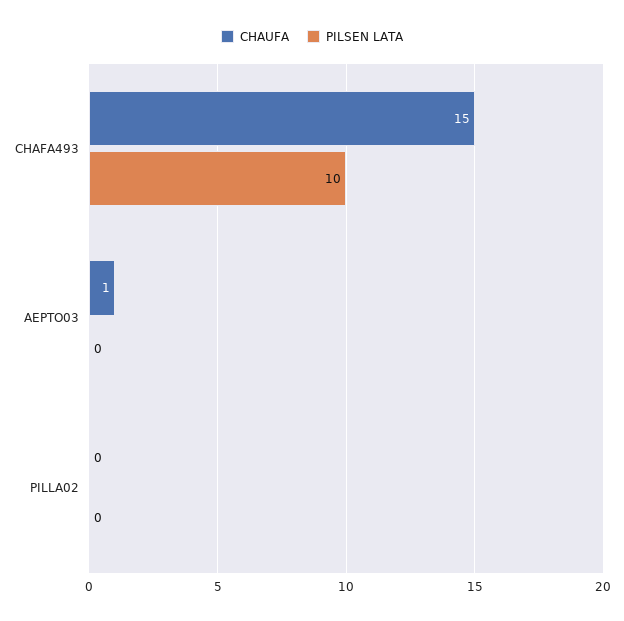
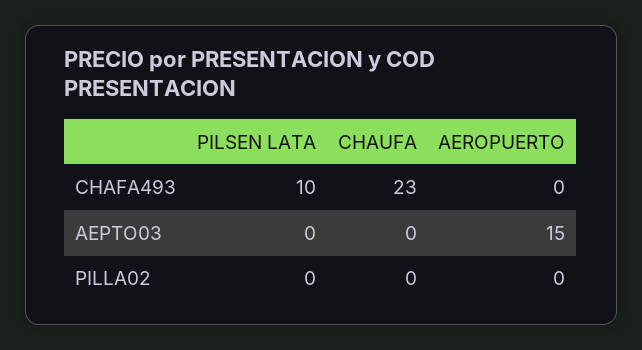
CHAUFA, CHAFA493: 15 -> 23
CHAUFA, AEPTO03: 1 -> 0
AEROPUERTO, CHAFA493: none -> 0
AEROPUERTO, AEPTO03: none -> 15
AEROPUERTO, PILLA02: none -> 0

